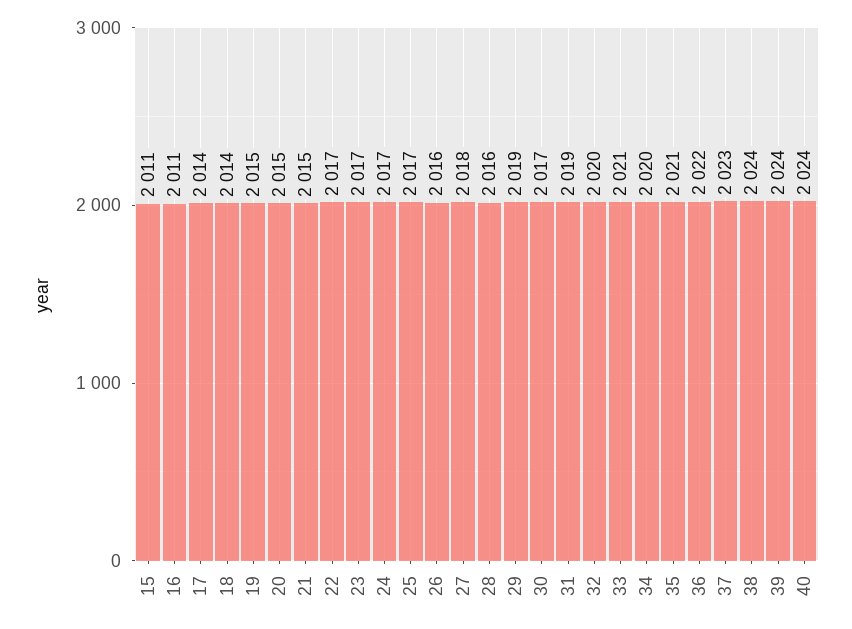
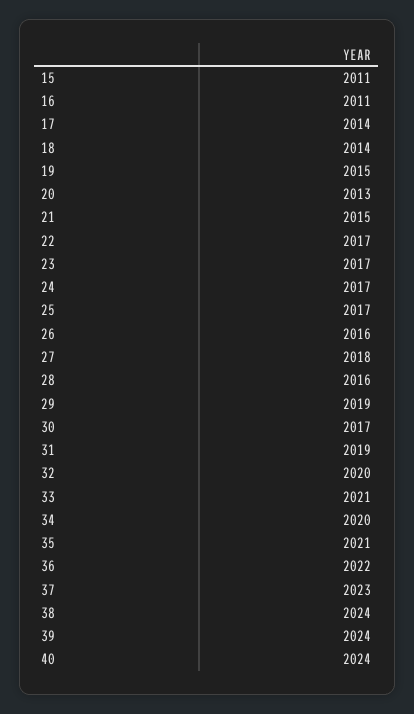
20: 2015 -> 2013

